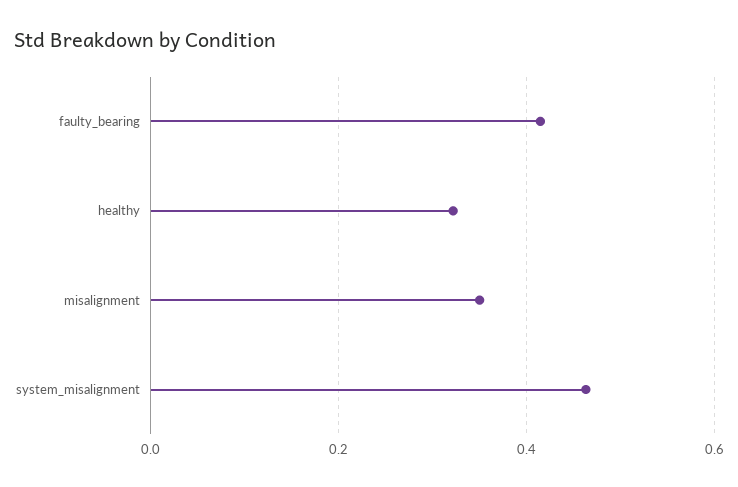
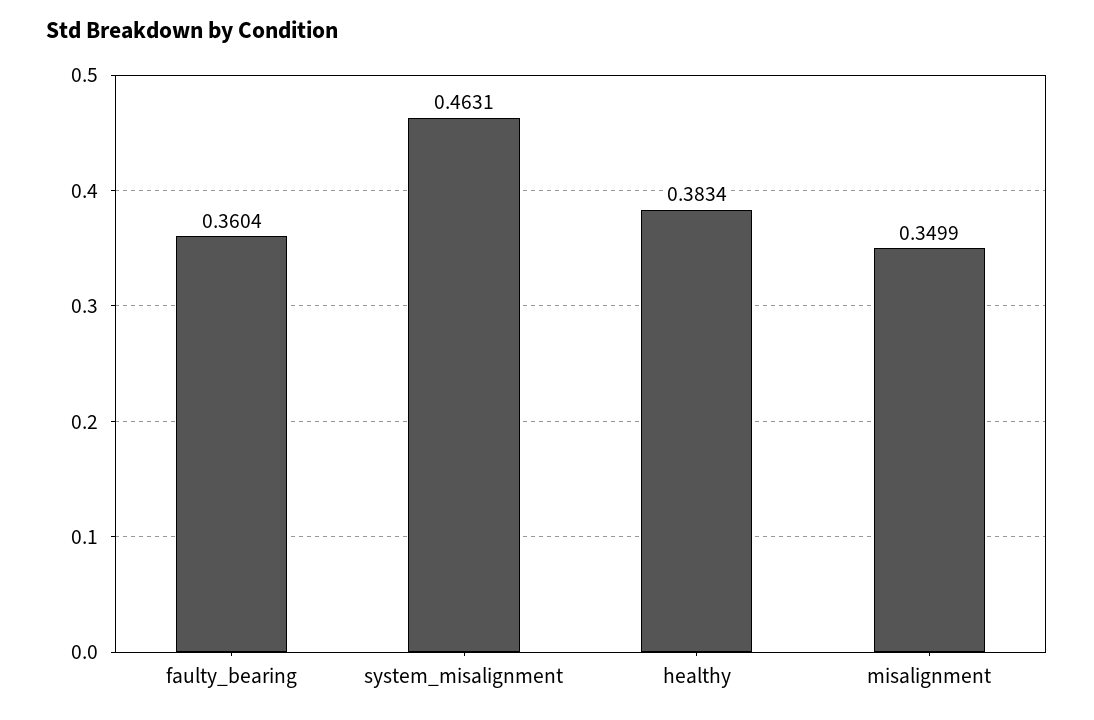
faulty_bearing: 0.42 -> 0.3604
healthy: 0.32 -> 0.3834

